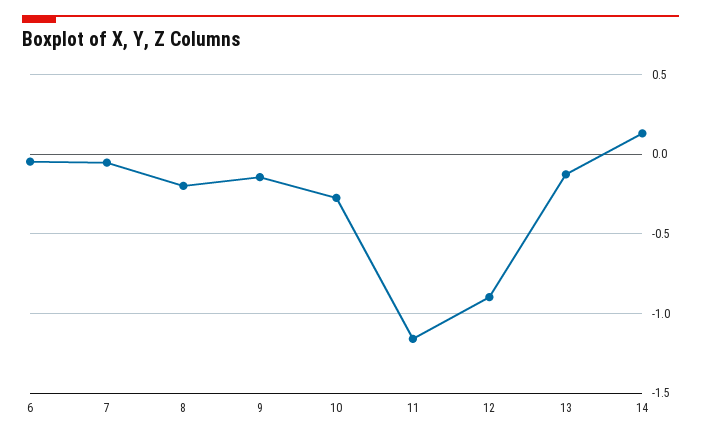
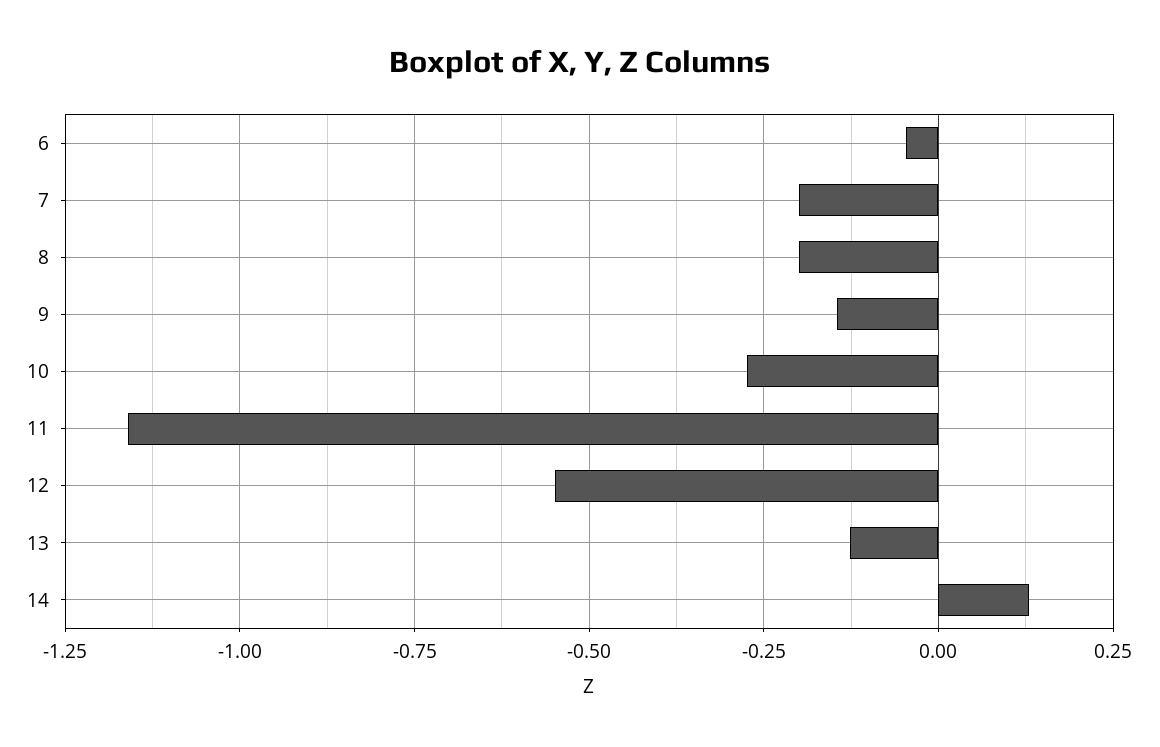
7: -0.05 -> -0.2
12: -0.9 -> -0.55

